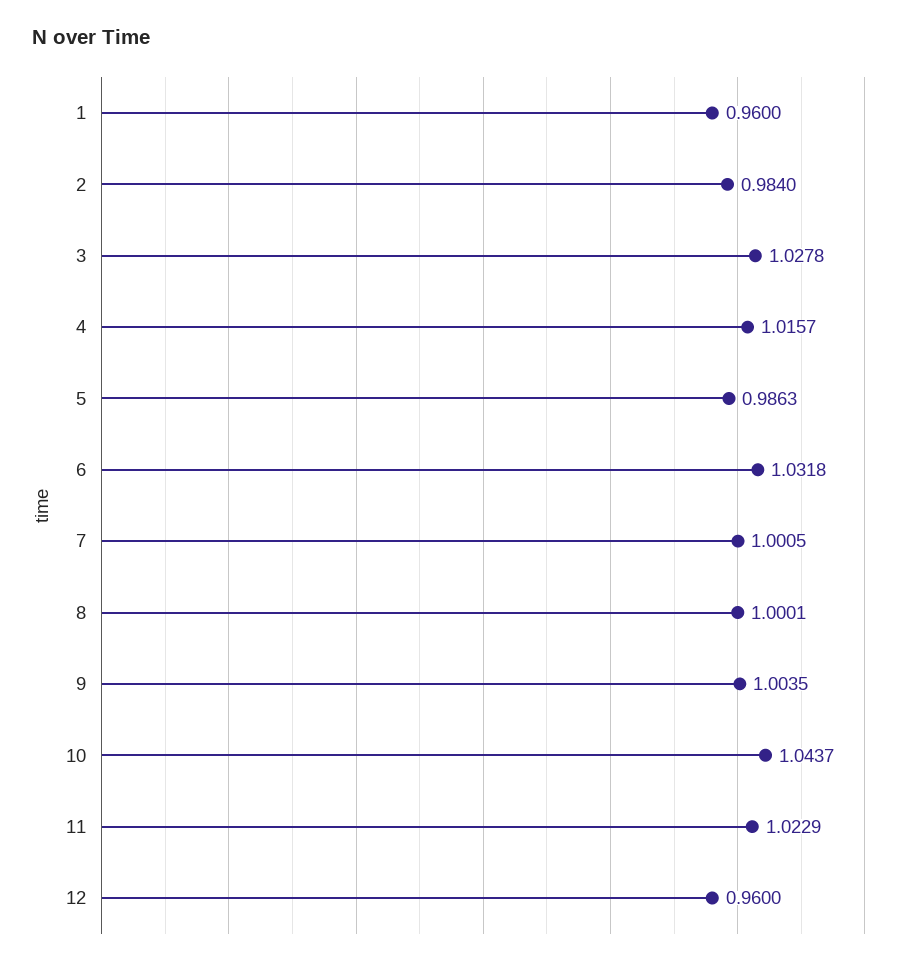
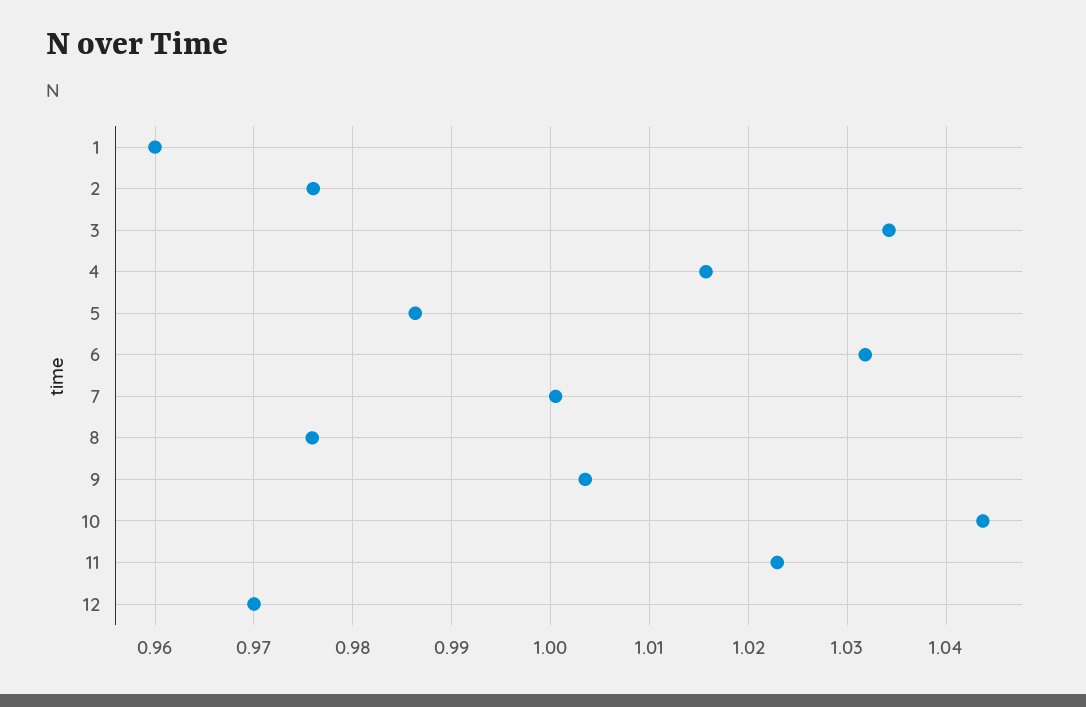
2: 0.984 -> 0.976
3: 1.0278 -> 1.034
8: 1.0001 -> 0.976
12: 0.96 -> 0.97

